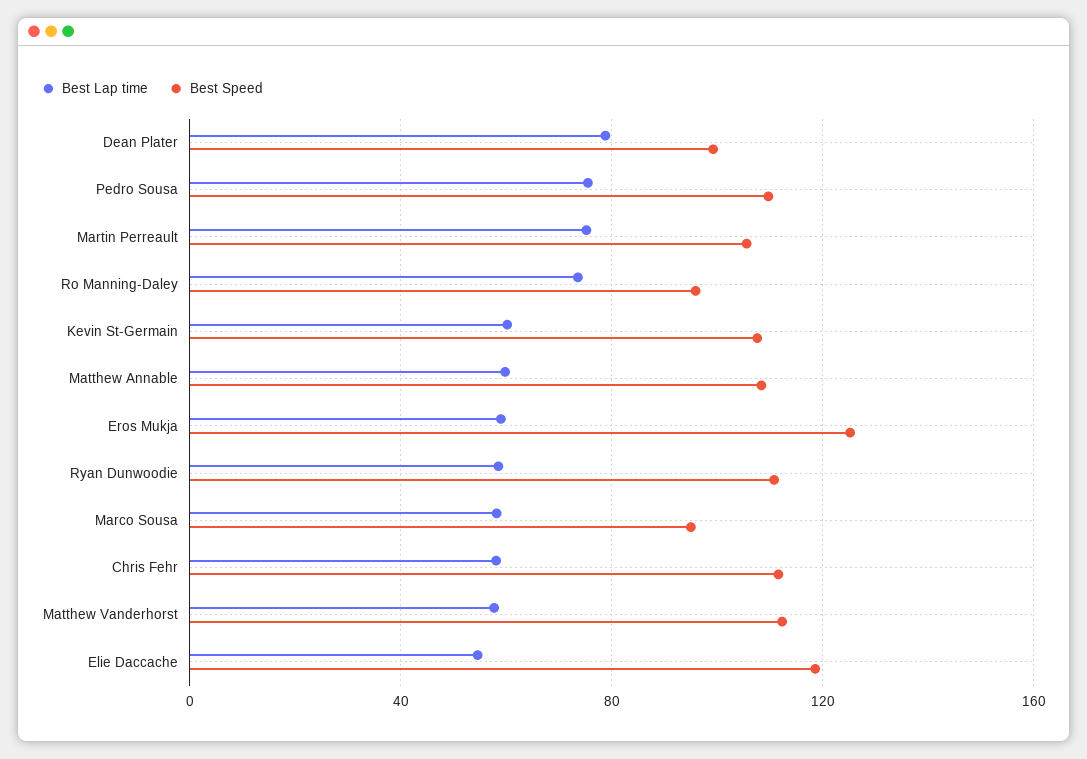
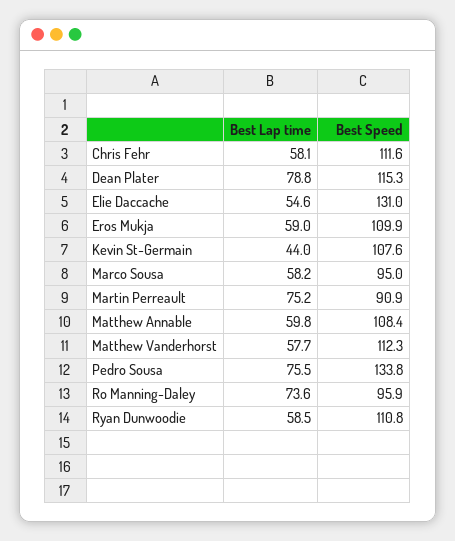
Best Speed, Dean Plater: 100 -> 115.3
Best Speed, Pedro Sousa: 110 -> 133.8
Best Speed, Martin Perreault: 105 -> 90.9
Best Lap time, Kevin St-Germain: 60 -> 44
Best Speed, Eros Mukja: 125 -> 109.9
Best Speed, Elie Daccache: 120 -> 131

